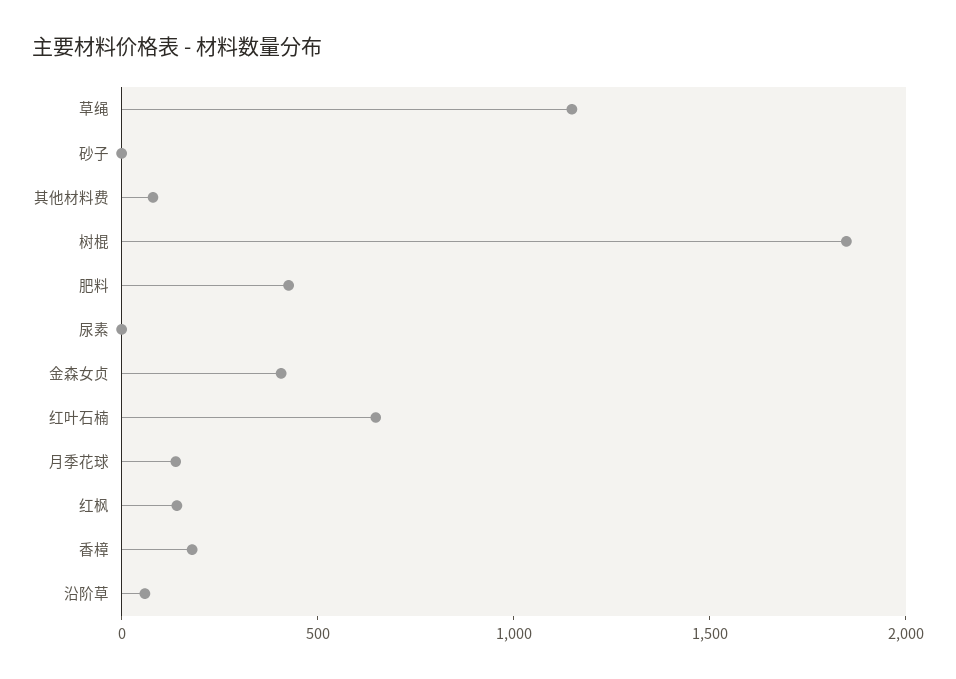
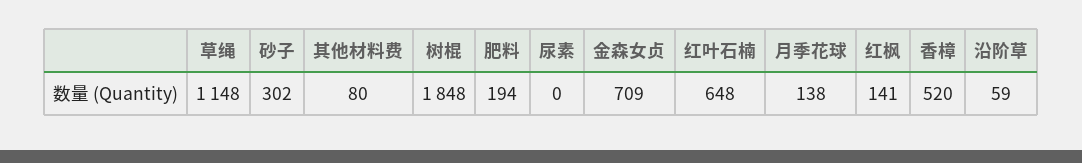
砂子: 0 -> 302
肥料: 400 -> 194
金森女贞: 400 -> 709
香樟: 200 -> 520

